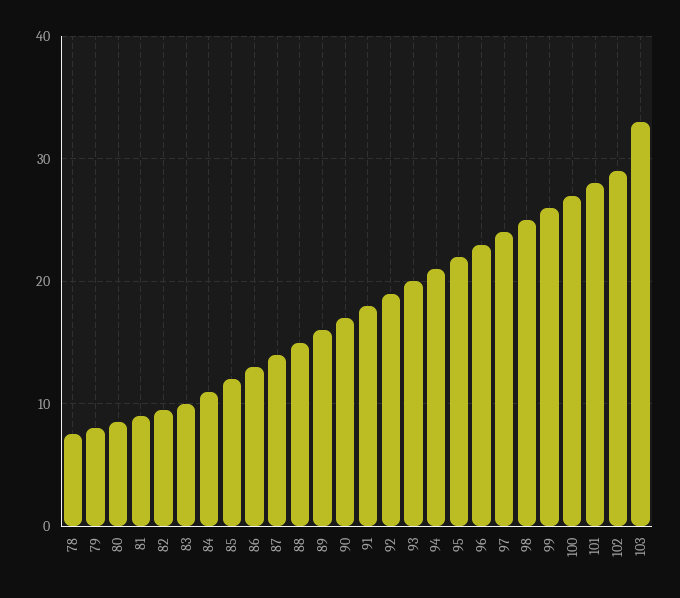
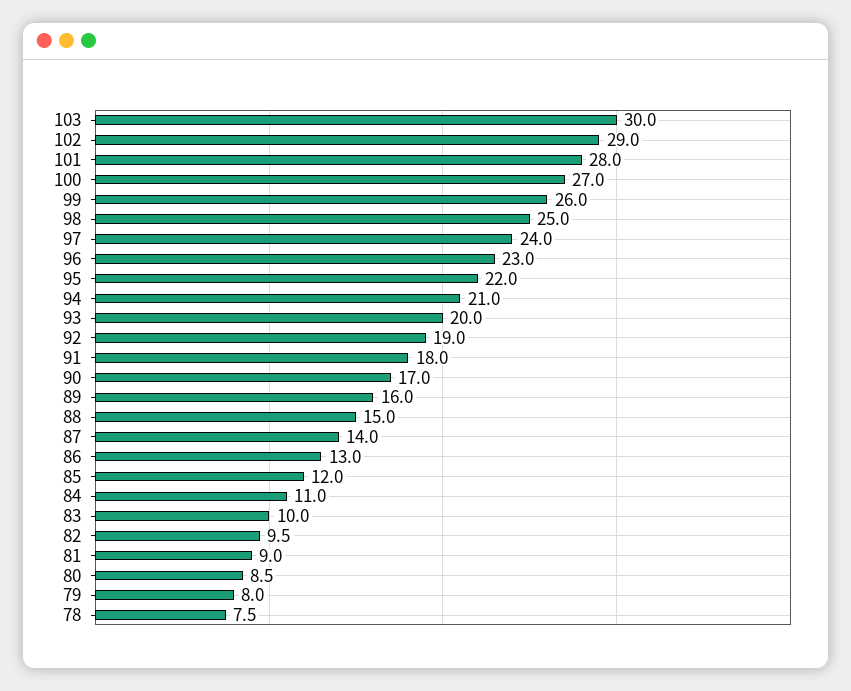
103: 33 -> 30

